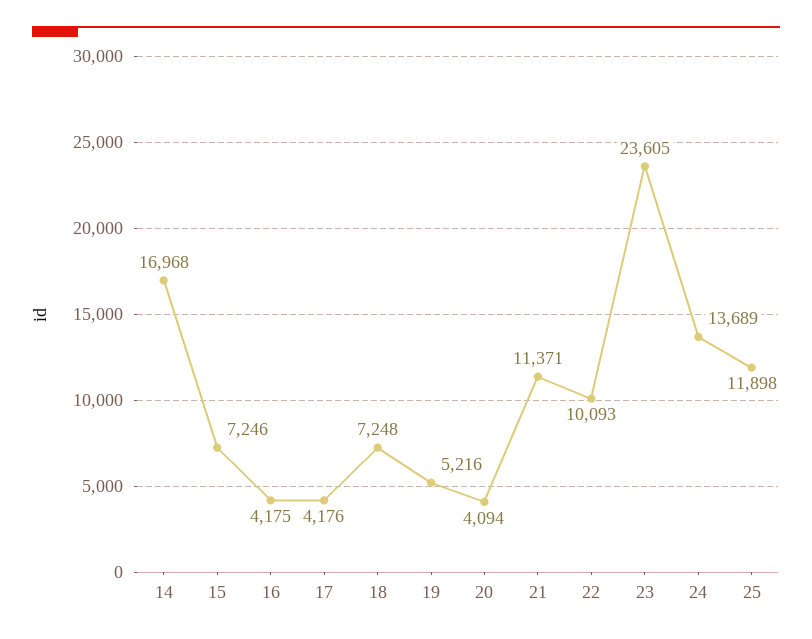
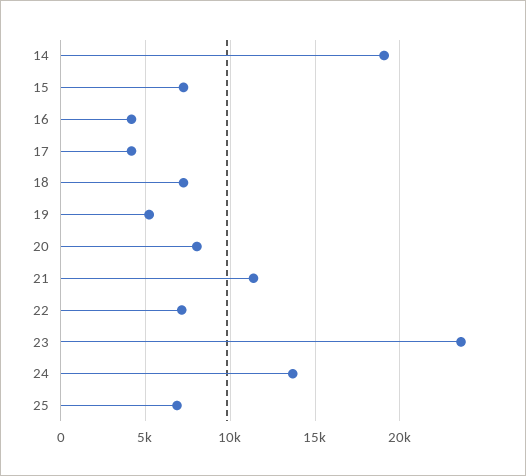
14: 16968 -> 19000
20: 4094 -> 8000
22: 10093 -> 7000
25: 11898 -> 7000

